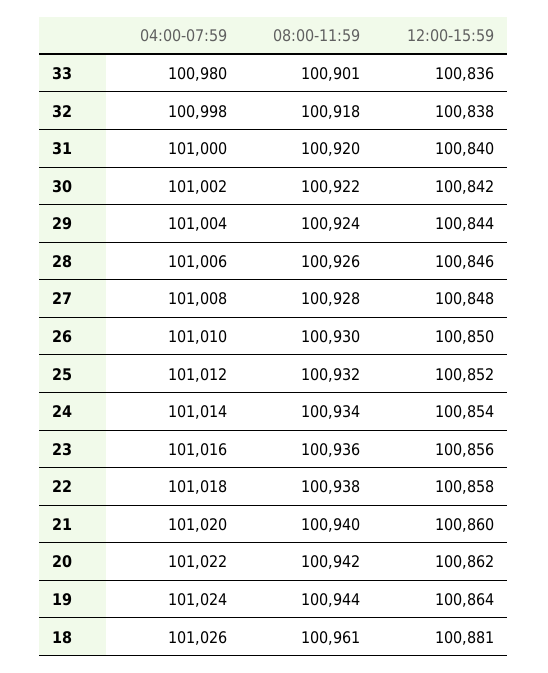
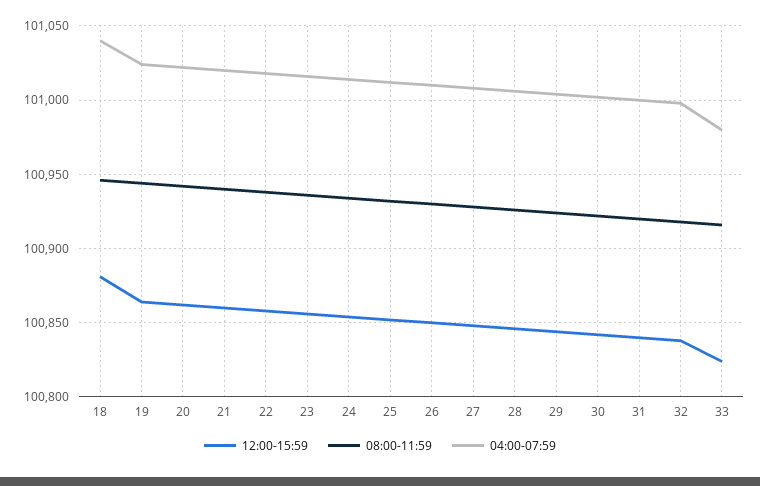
08:00-11:59, 33: 100901 -> 100915
12:00-15:59, 33: 100836 -> 100825
04:00-07:59, 18: 101026 -> 101040
08:00-11:59, 18: 100961 -> 100945

